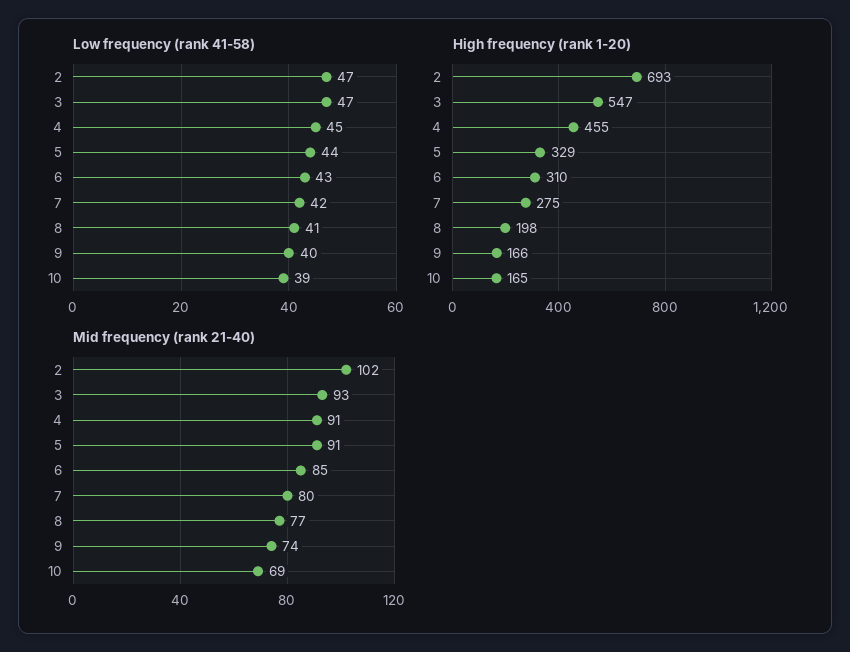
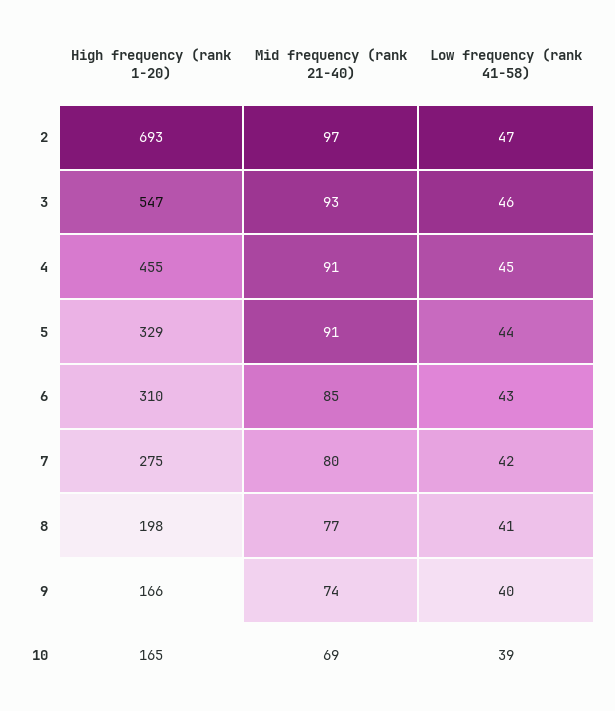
Low frequency (rank 41-58), 3: 47 -> 46
Mid frequency (rank 21-40), 2: 102 -> 97

